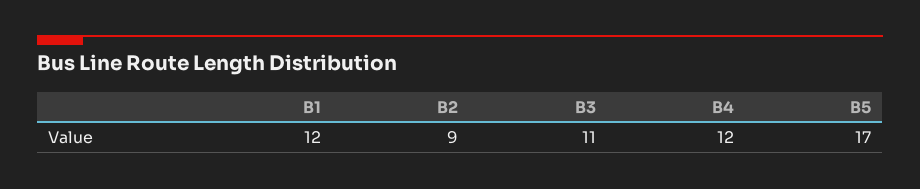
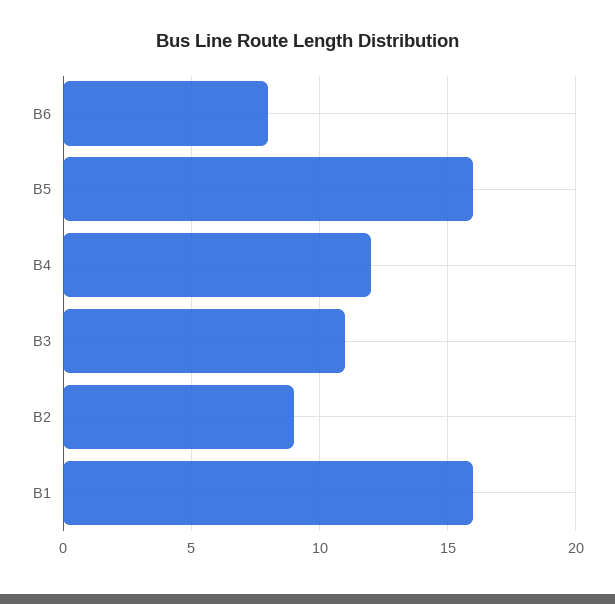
B1: 12 -> 16
B5: 17 -> 16
B6: none -> 8

